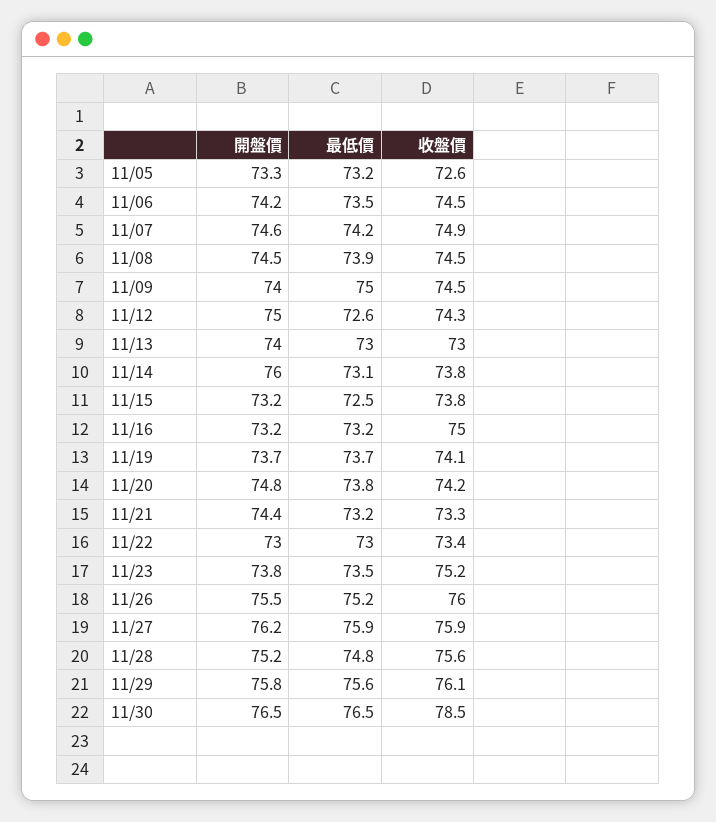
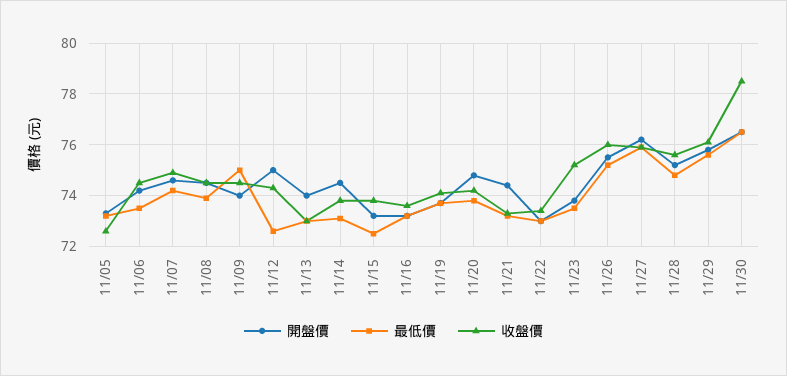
開盤價, 11/14: 76 -> 74.5
收盤價, 11/16: 75 -> 73.5

